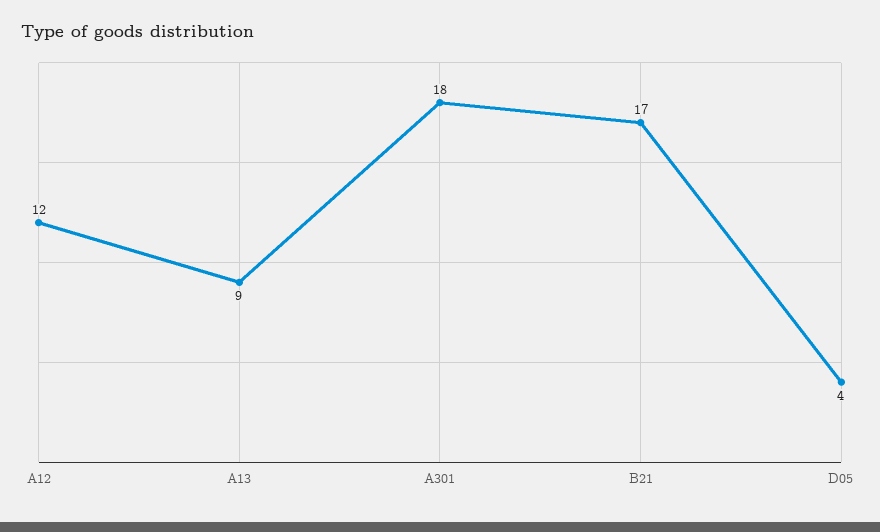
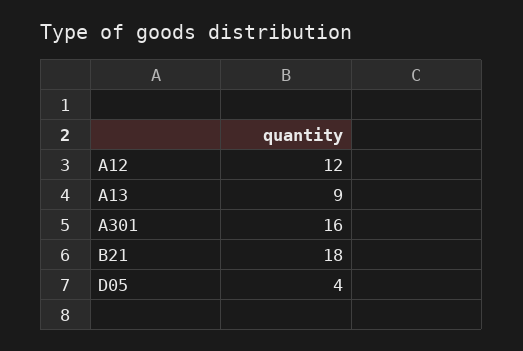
A301: 18 -> 16
B21: 17 -> 18

